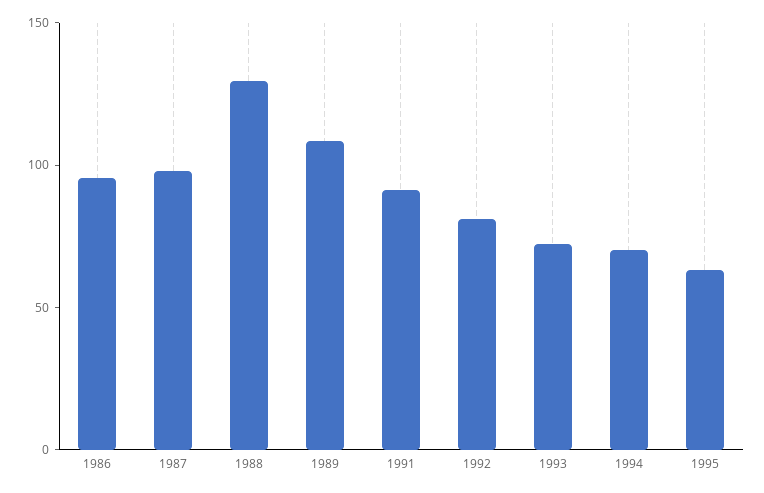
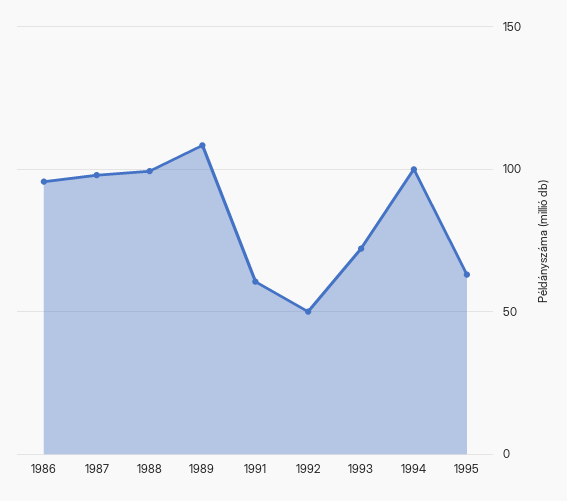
1988: 130 -> 100
1991: 90 -> 60
1992: 80 -> 50
1994: 70 -> 100

